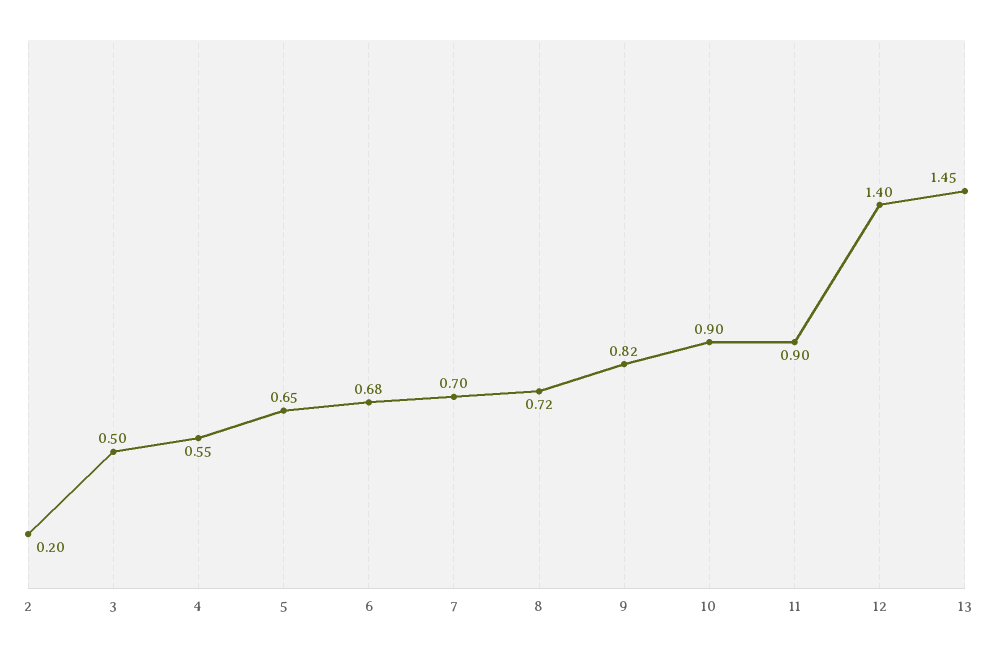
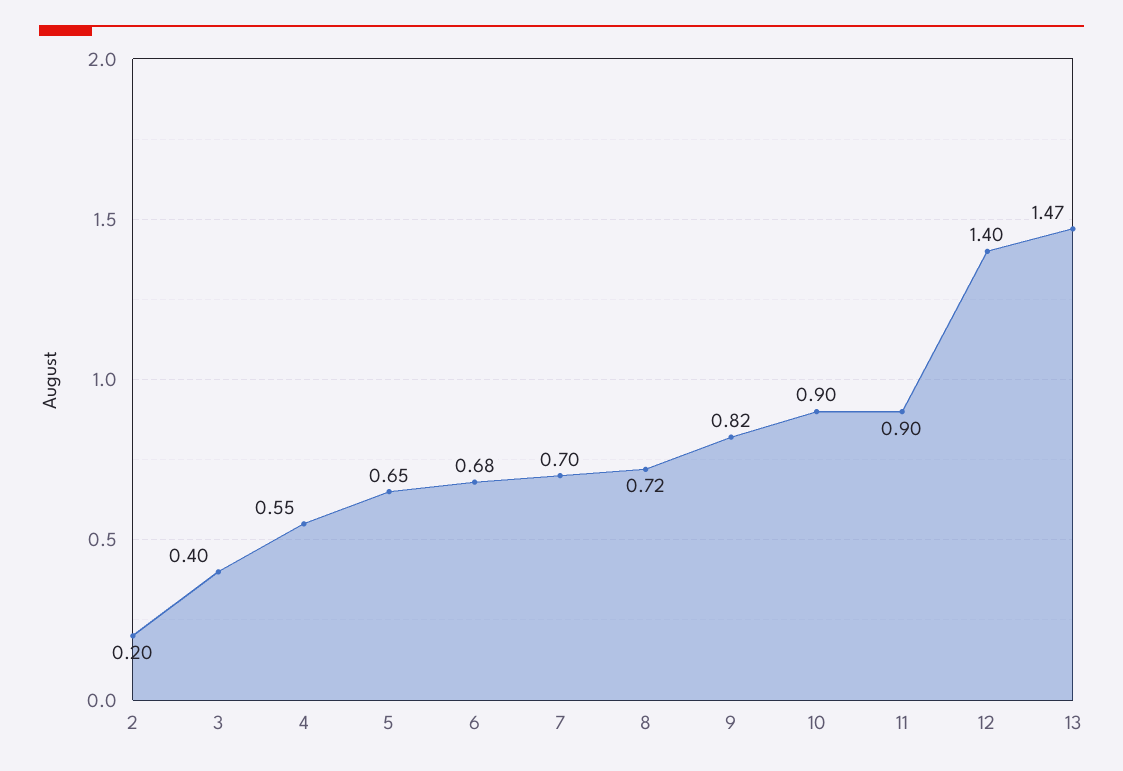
3: 0.5 -> 0.4
13: 1.45 -> 1.47

